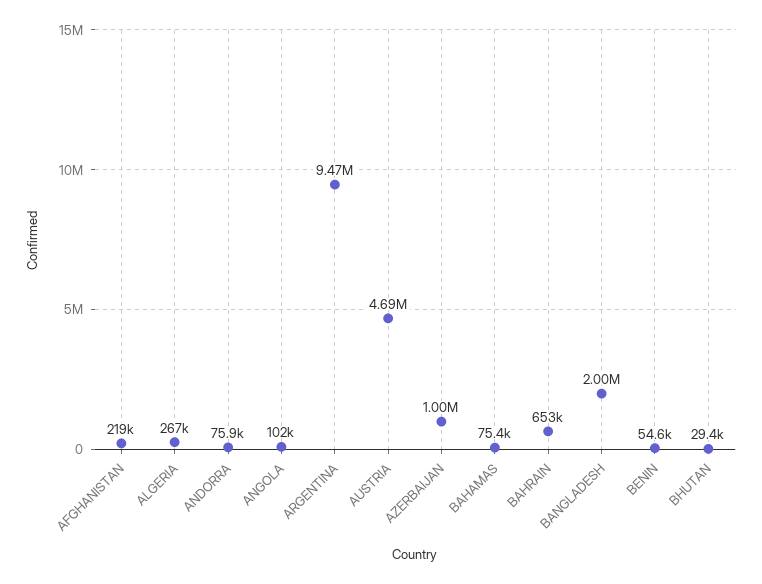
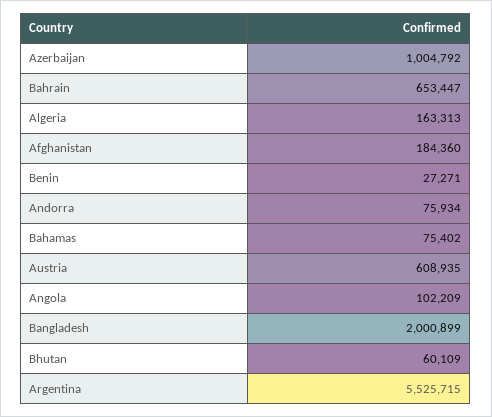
AFGHANISTAN: 219000 -> 184360
ALGERIA: 267000 -> 163313
ARGENTINA: 9470000 -> 5525715
AUSTRIA: 4690000 -> 608935
BENIN: 54600 -> 27271
BHUTAN: 29400 -> 60109

